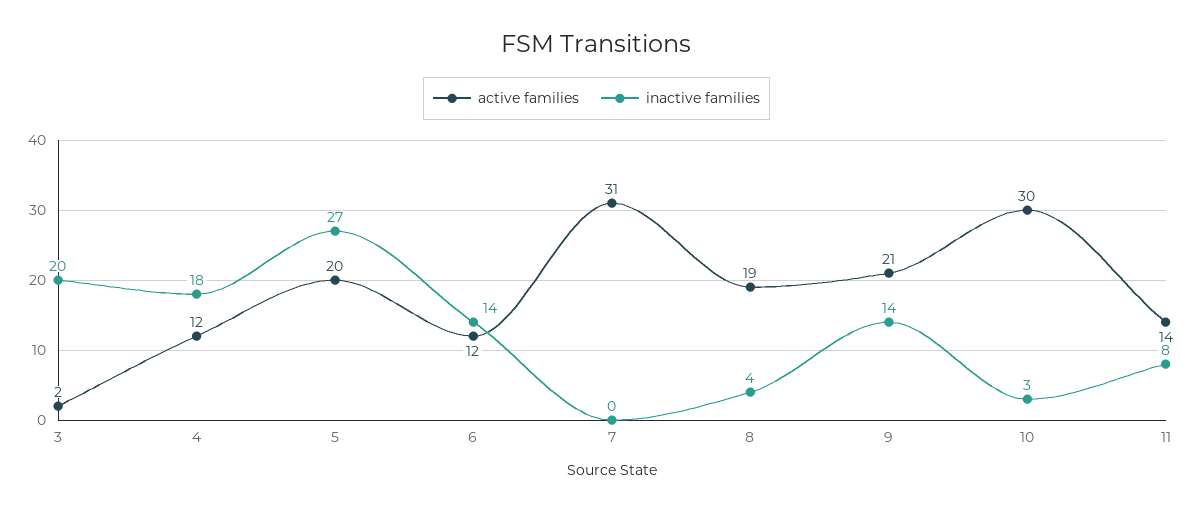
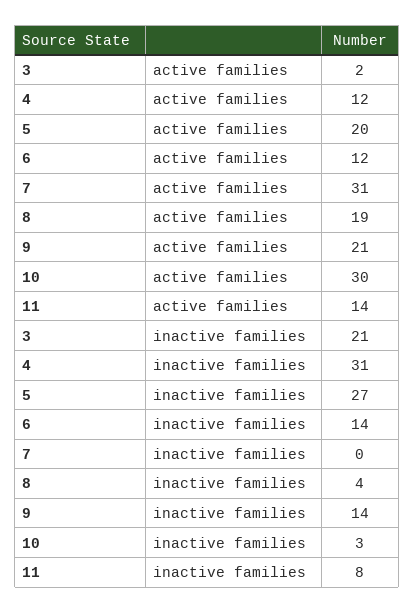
inactive families, 3: 20 -> 21
inactive families, 4: 18 -> 31

